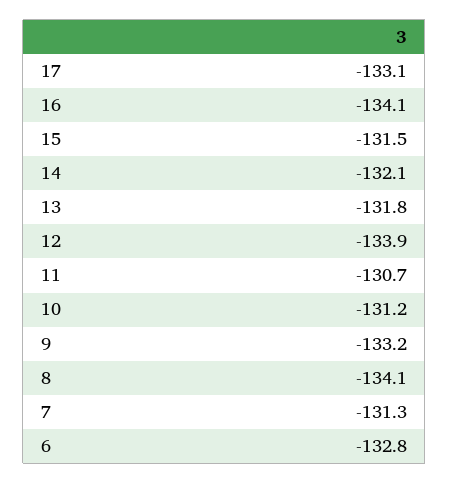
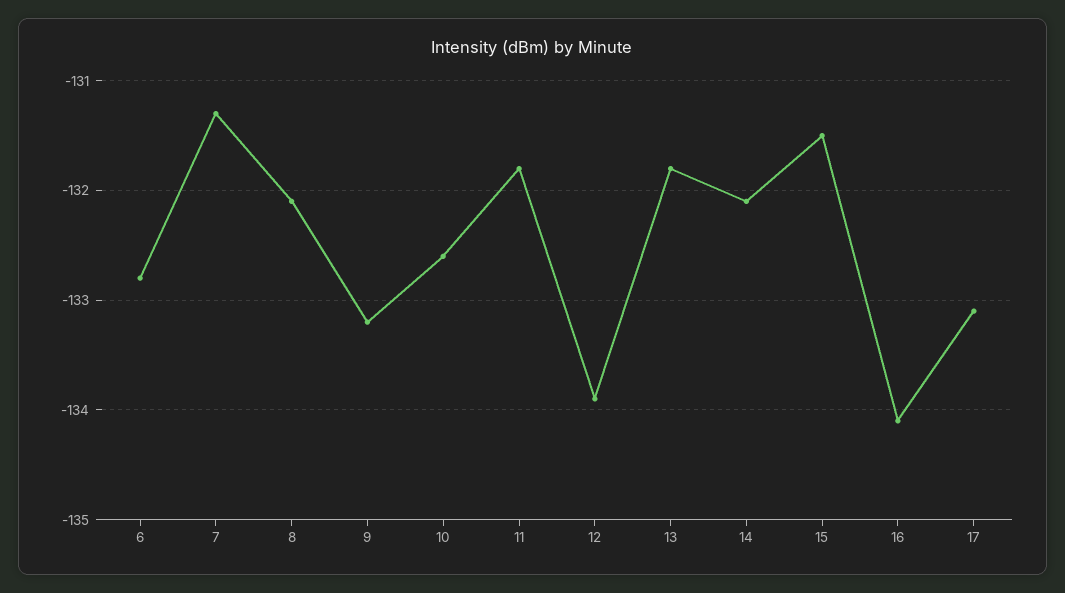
11: -130.7 -> -131.8
10: -131.2 -> -132.6
8: -134.1 -> -132.1

